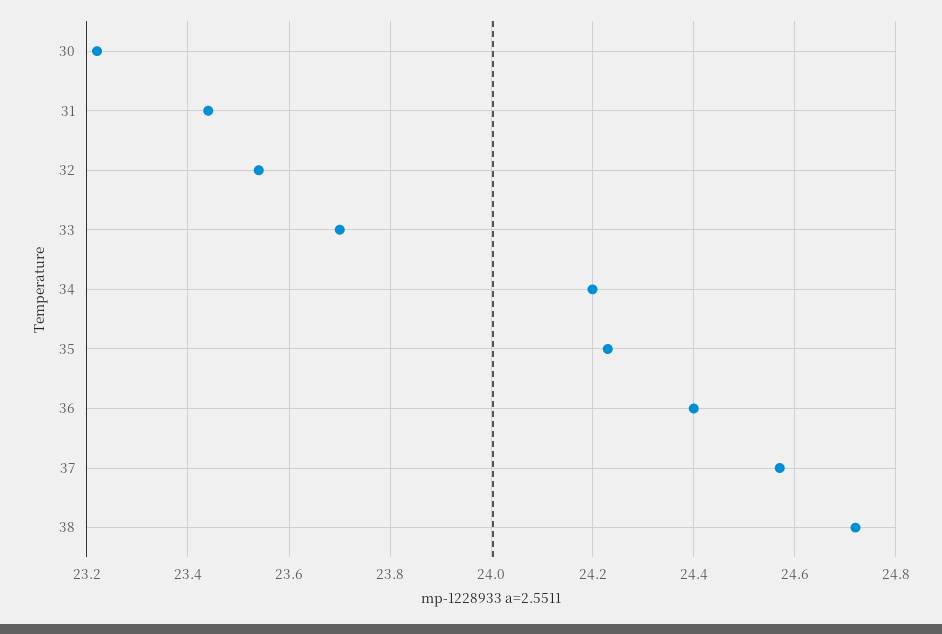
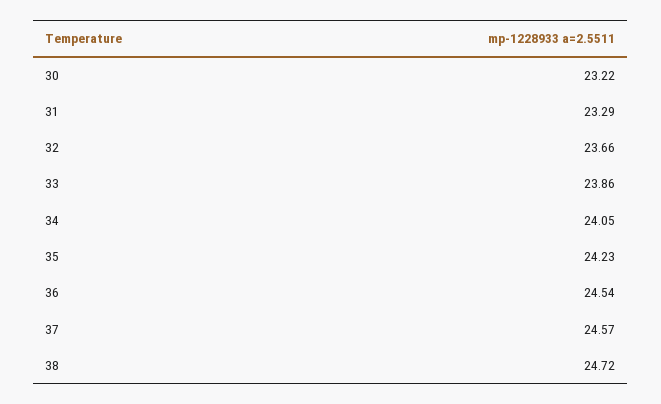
31: 23.45 -> 23.29
32: 23.55 -> 23.66
33: 23.7 -> 23.86
34: 24.2 -> 24.05
36: 24.4 -> 24.54

